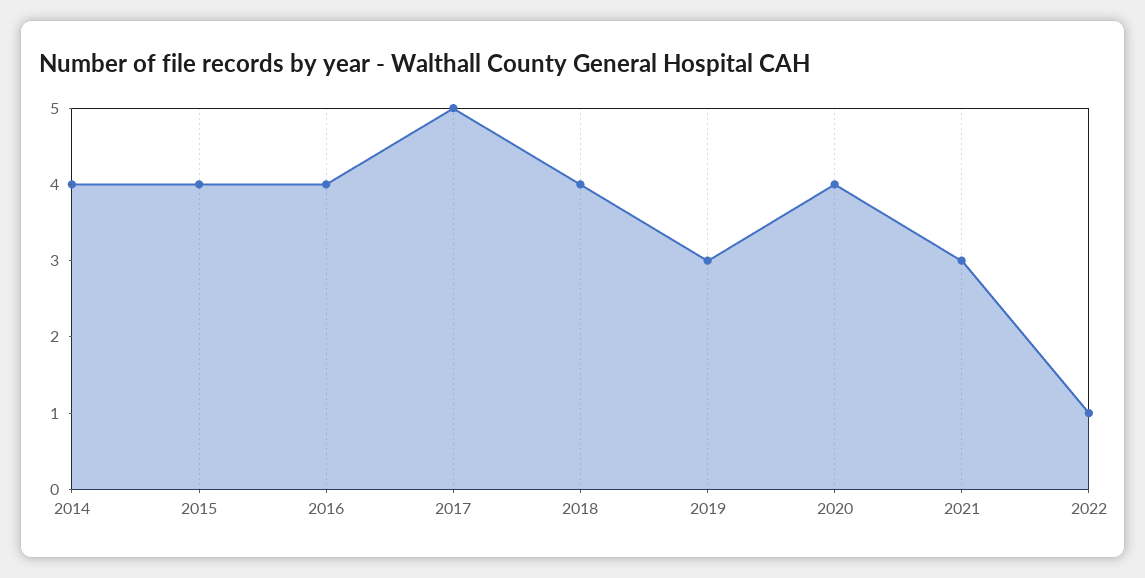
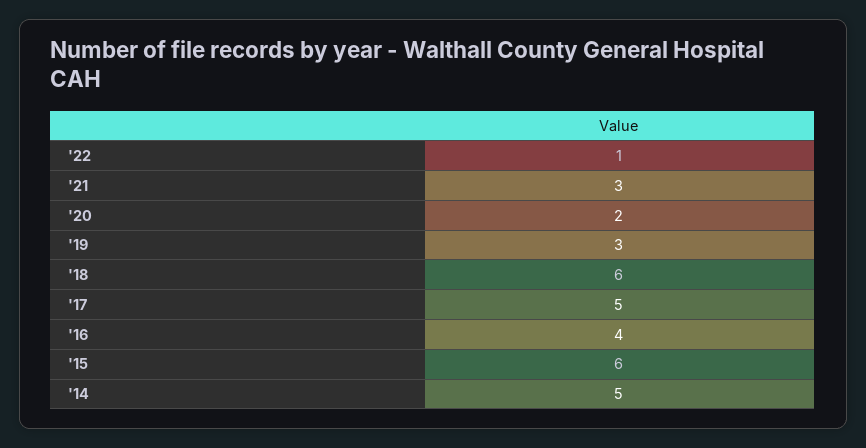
2014: 4 -> 5
2015: 4 -> 6
2018: 4 -> 6
2020: 4 -> 2

